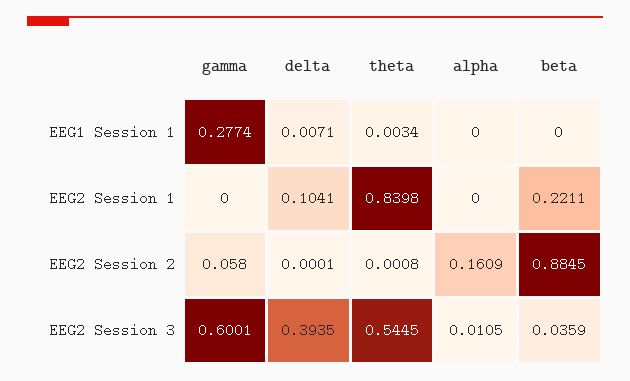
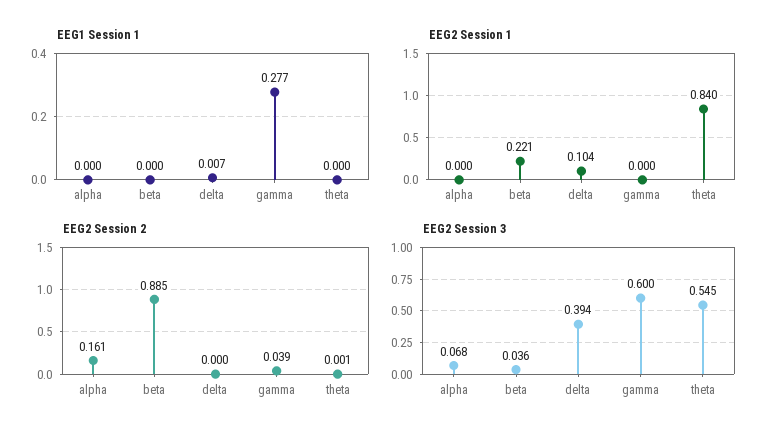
EEG1 Session 1, theta: 0.0034 -> 0
EEG2 Session 2, gamma: 0.058 -> 0.039
EEG2 Session 3, alpha: 0.0105 -> 0.068

